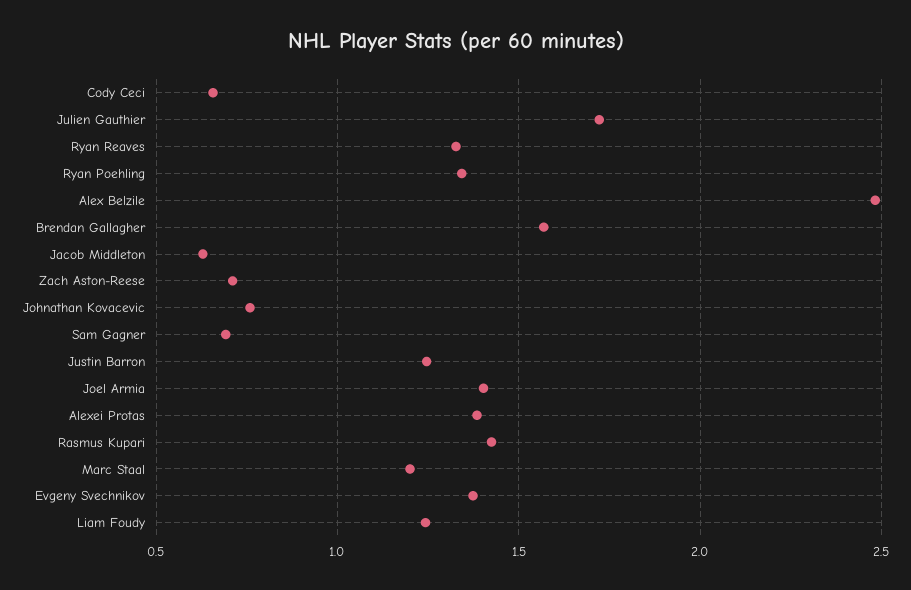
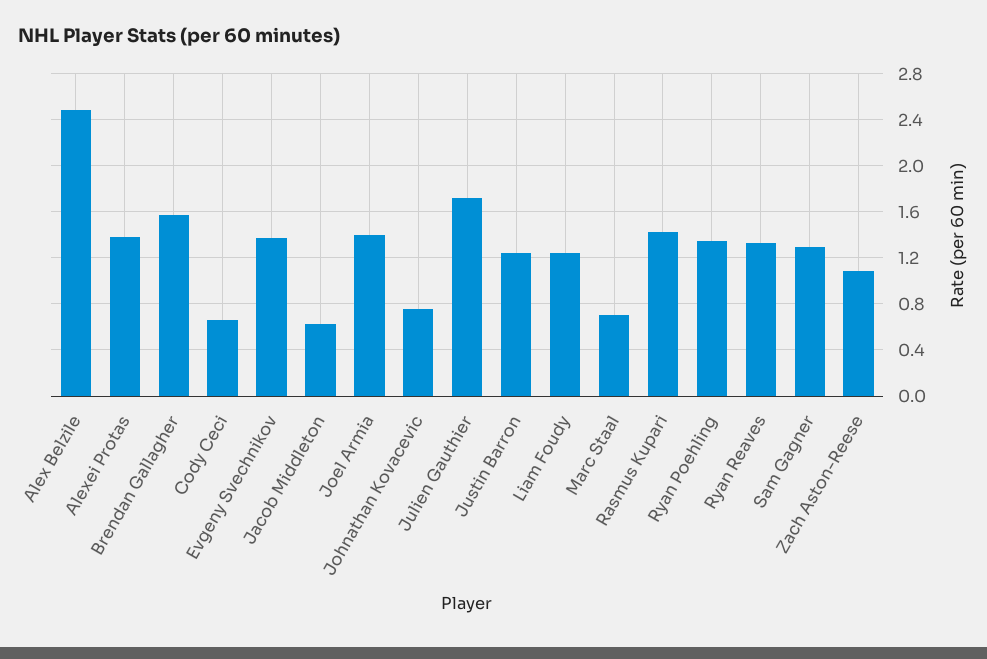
Zach Aston-Reese: 0.7 -> 1.1
Sam Gagner: 0.7 -> 1.3
Marc Staal: 1.2 -> 0.7

